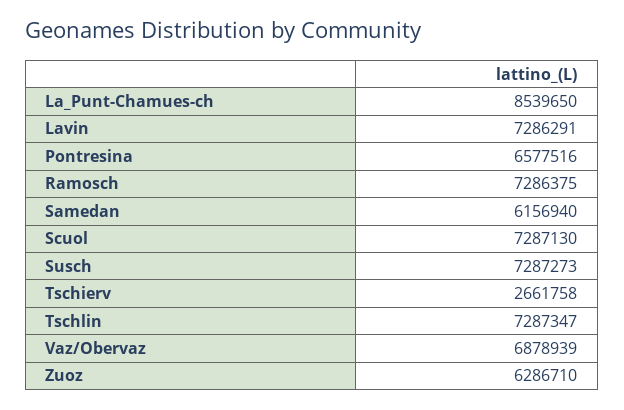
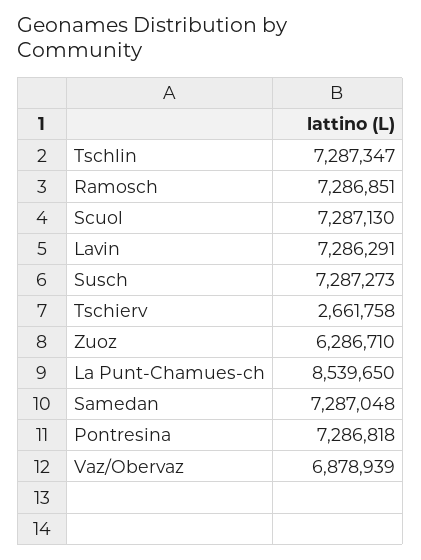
Pontresina: 6577516 -> 7286818
Ramosch: 7286375 -> 7286851
Samedan: 6156940 -> 7287048

